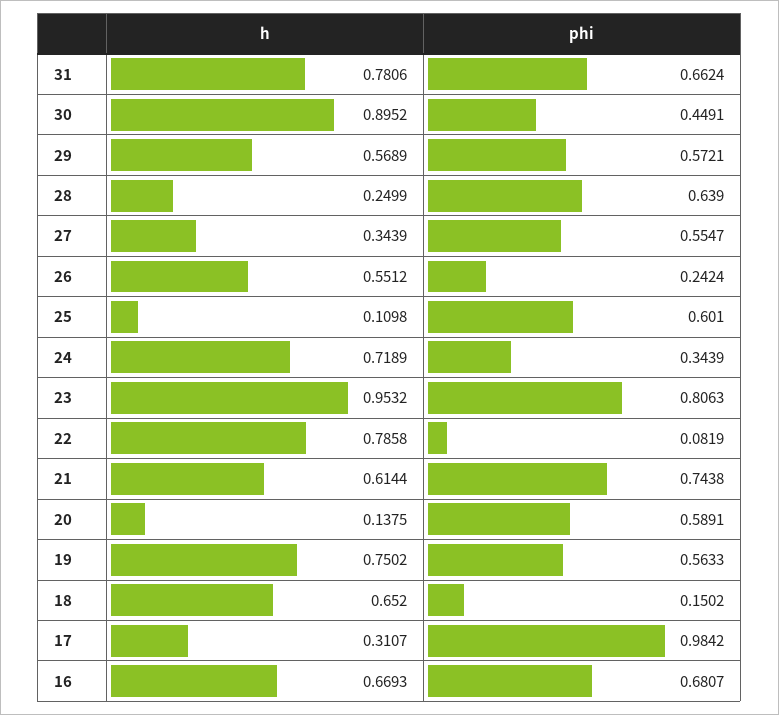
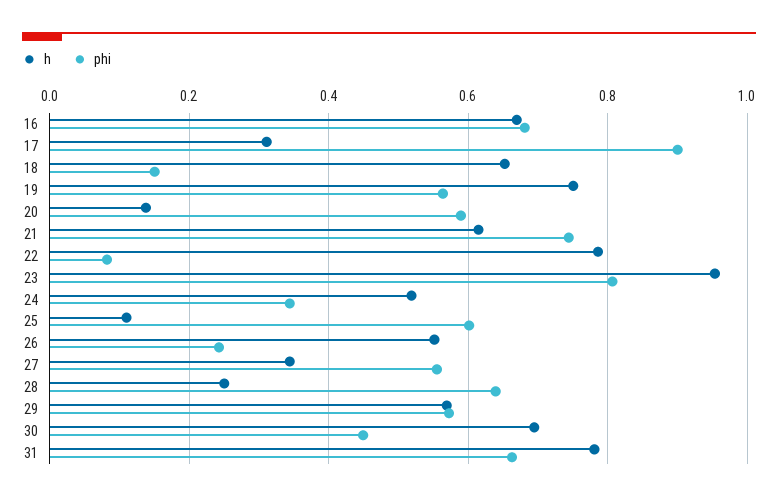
h, 30: 0.8952 -> 0.7
h, 24: 0.7189 -> 0.52
phi, 17: 0.9842 -> 0.9

